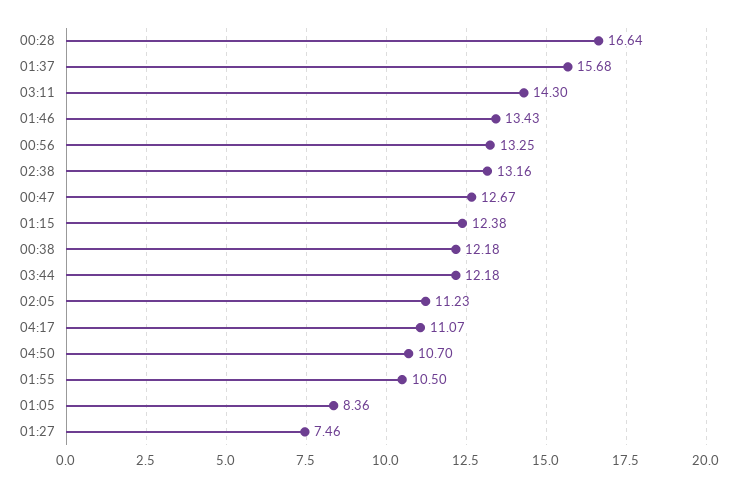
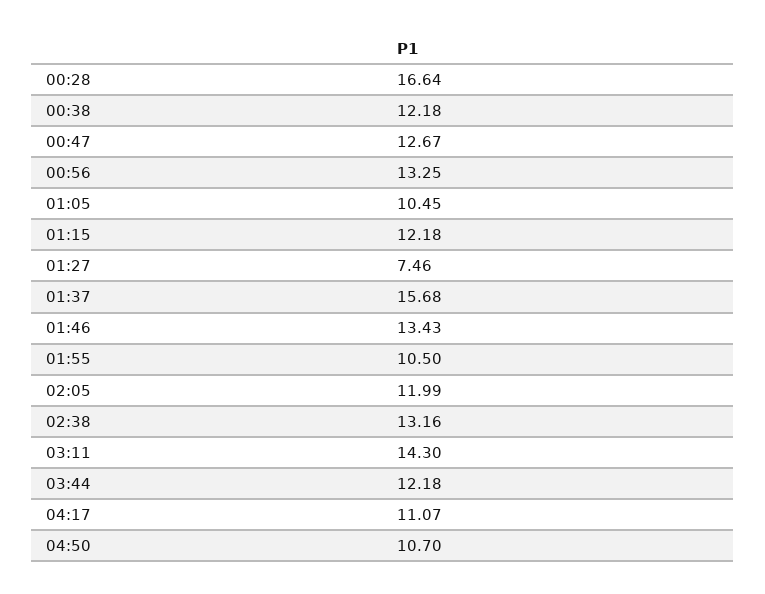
01:15: 12.38 -> 12.18
02:05: 11.23 -> 11.99
01:05: 8.36 -> 10.45

